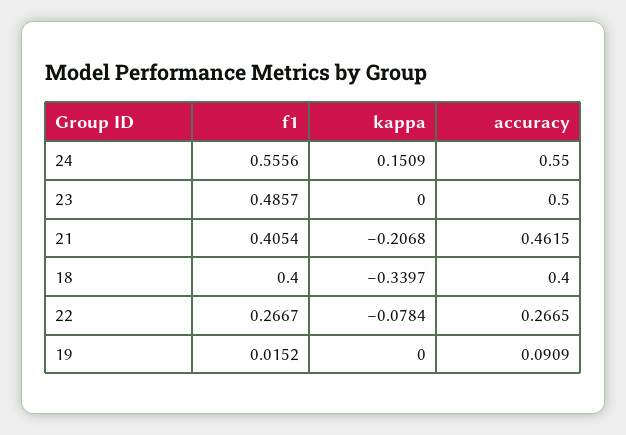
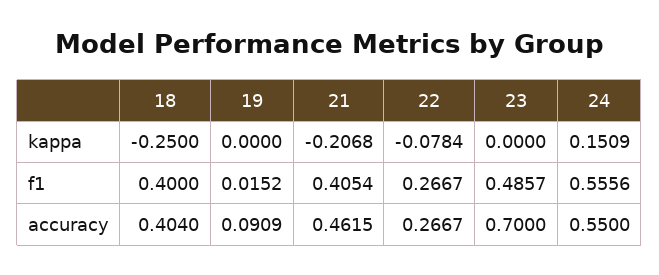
accuracy, 23: 0.5 -> 0.7
kappa, 18: -0.3397 -> -0.25
accuracy, 18: 0.4 -> 0.404
accuracy, 22: 0.2665 -> 0.2667

